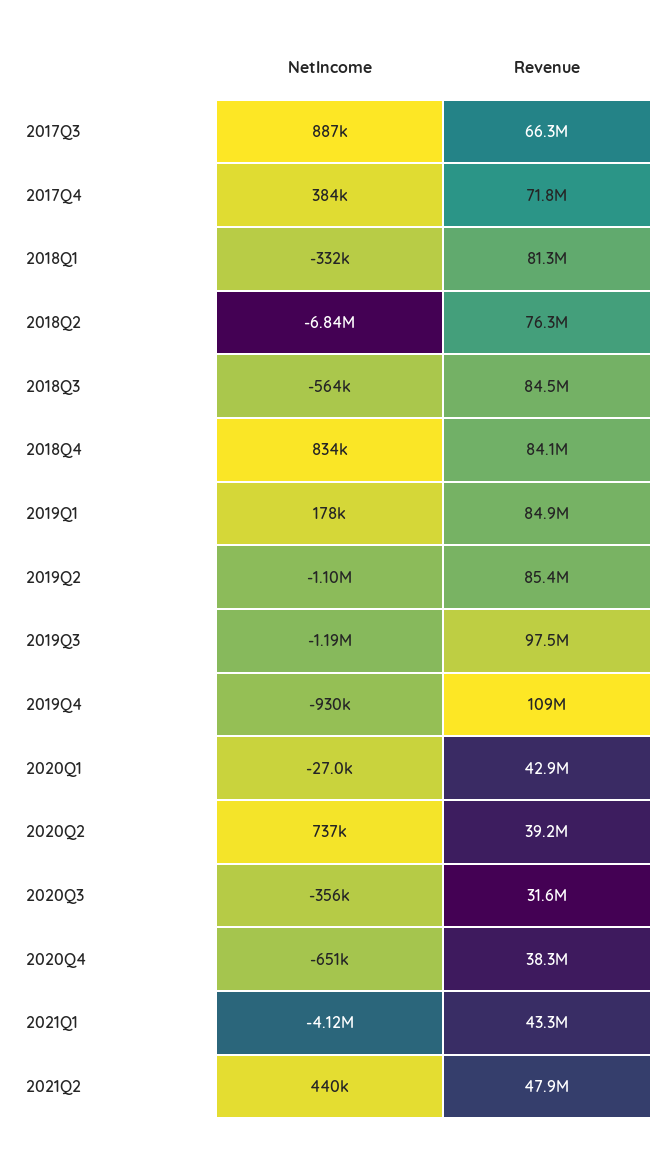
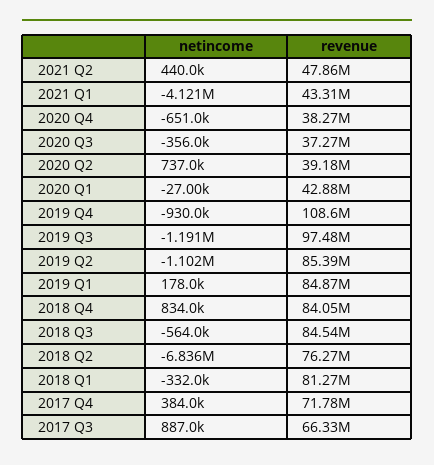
Revenue, 2020Q3: 31600000 -> 37270000

